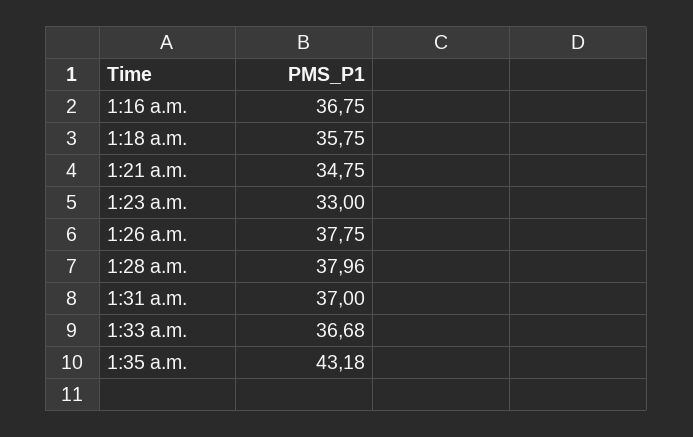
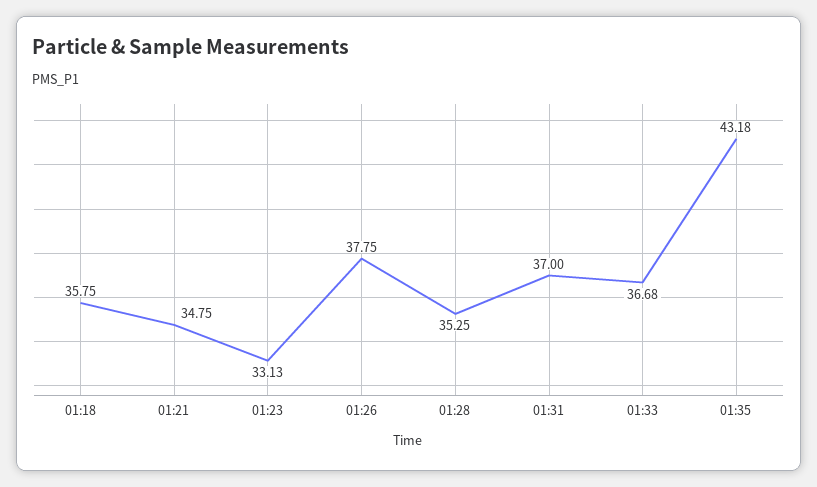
1:16 a.m.: 36.75 -> none
1:23 a.m.: 33 -> 33.13
1:28 a.m.: 37.96 -> 35.25

